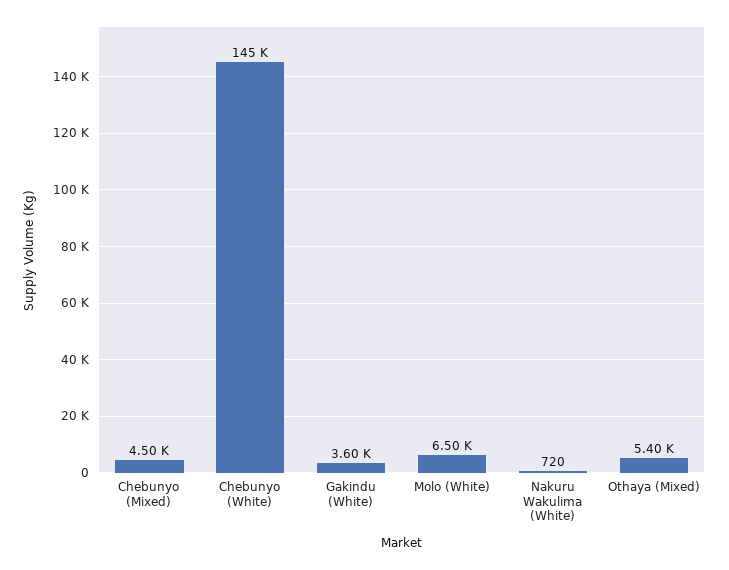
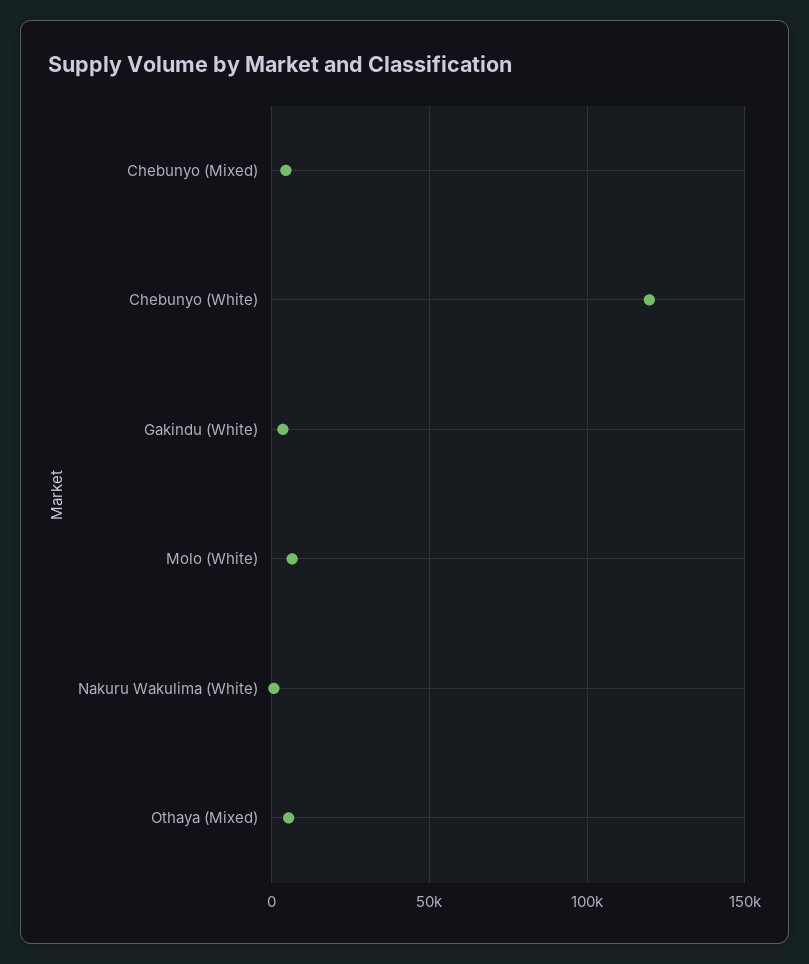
Chebunyo (White): 145000 -> 120000

